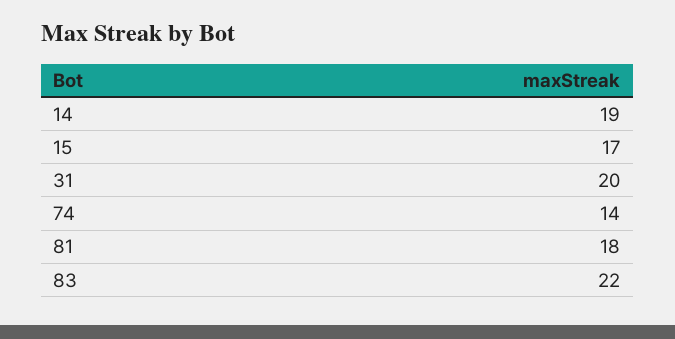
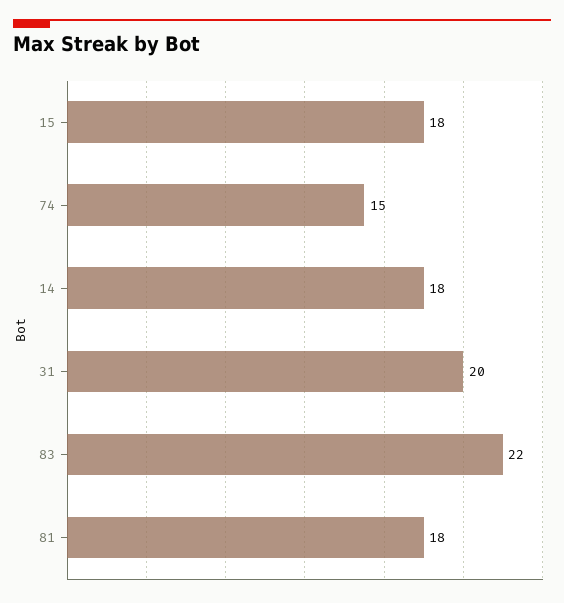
14: 19 -> 18
15: 17 -> 18
74: 14 -> 15

